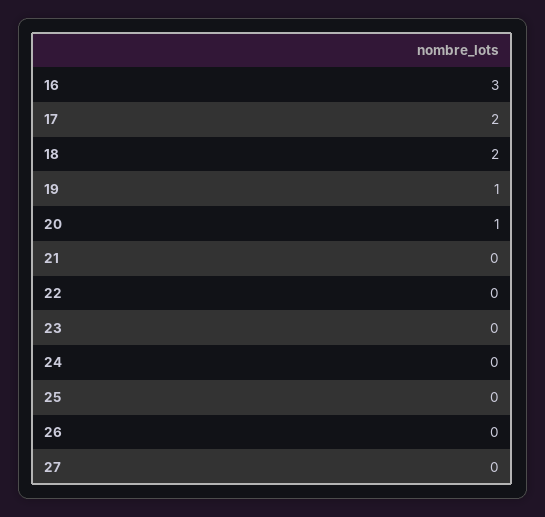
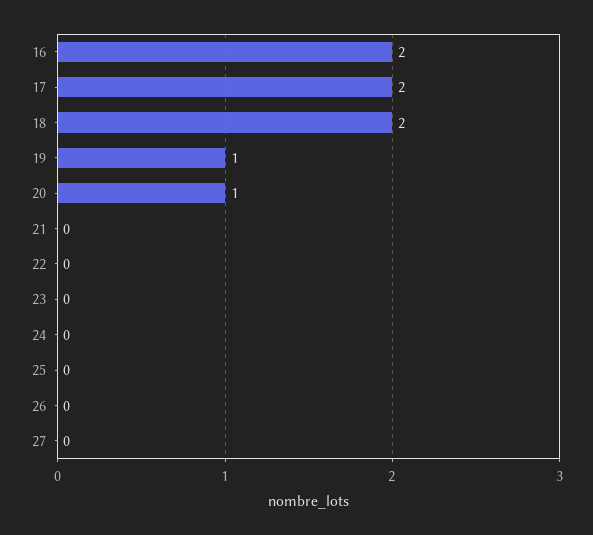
16: 3 -> 2

